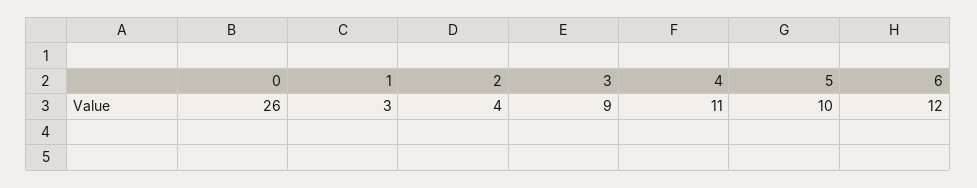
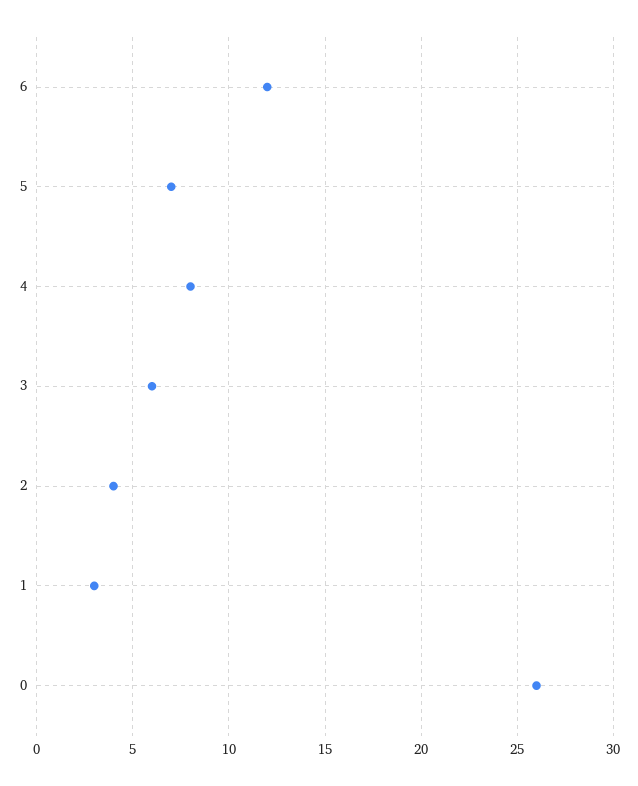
3: 9 -> 6
4: 11 -> 8
5: 10 -> 7

